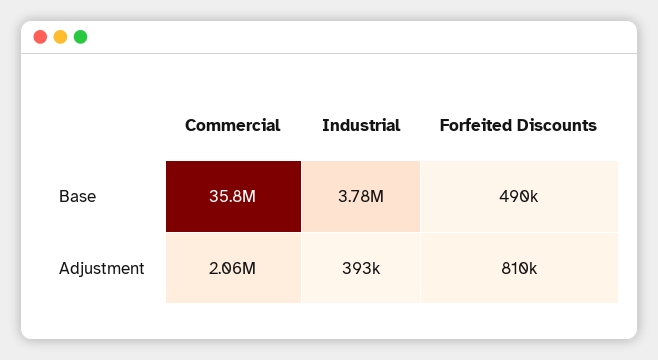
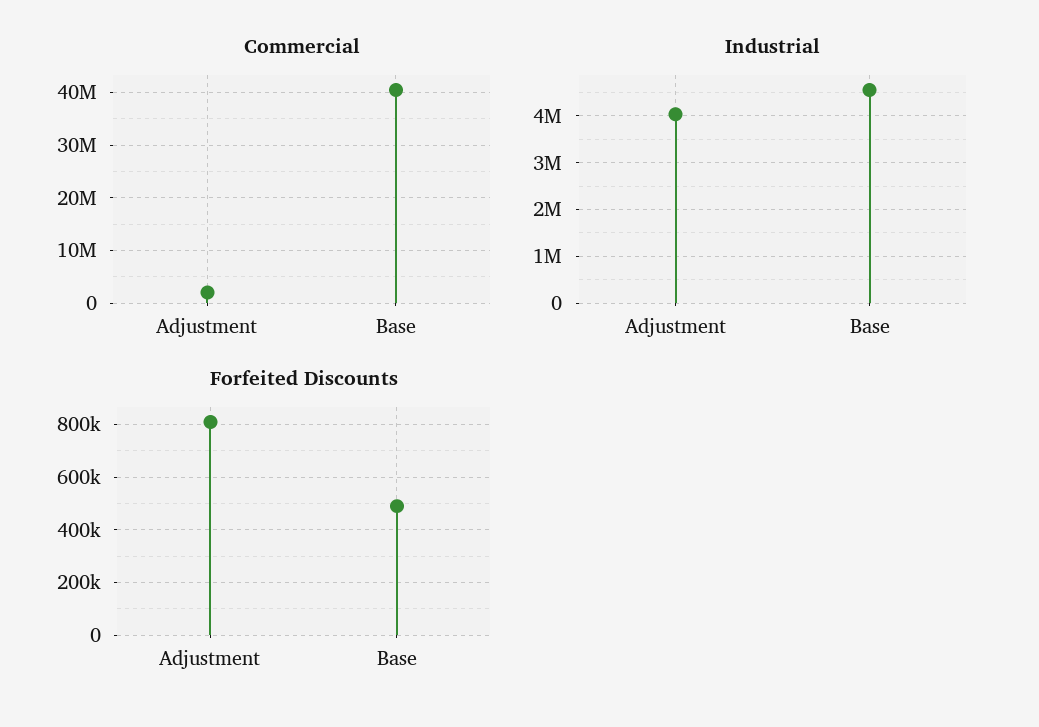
Commercial, Base: 35800000 -> 40000000
Industrial, Base: 3780000 -> 4600000
Industrial, Adjustment: 393000 -> 4000000

